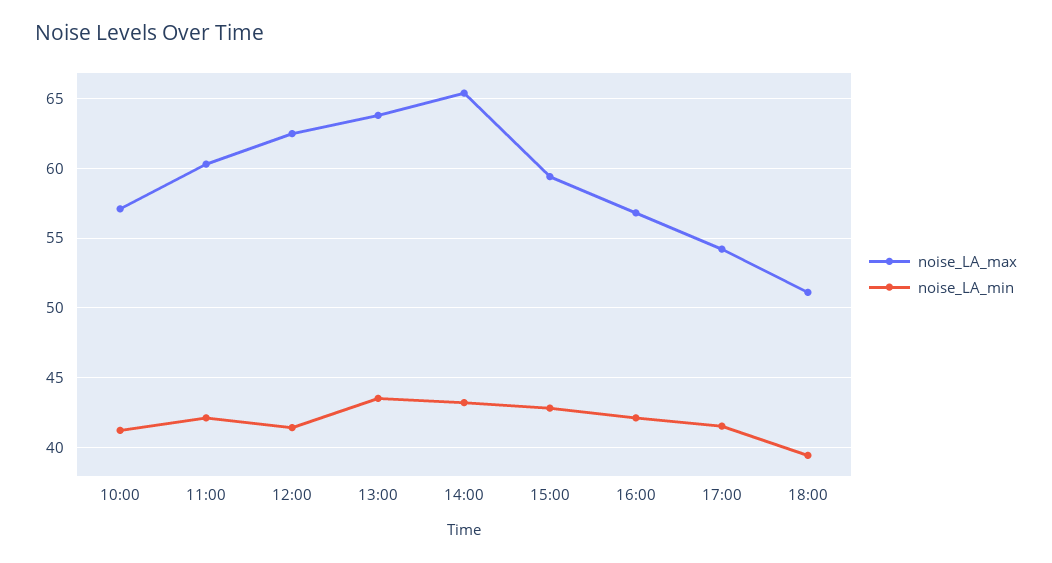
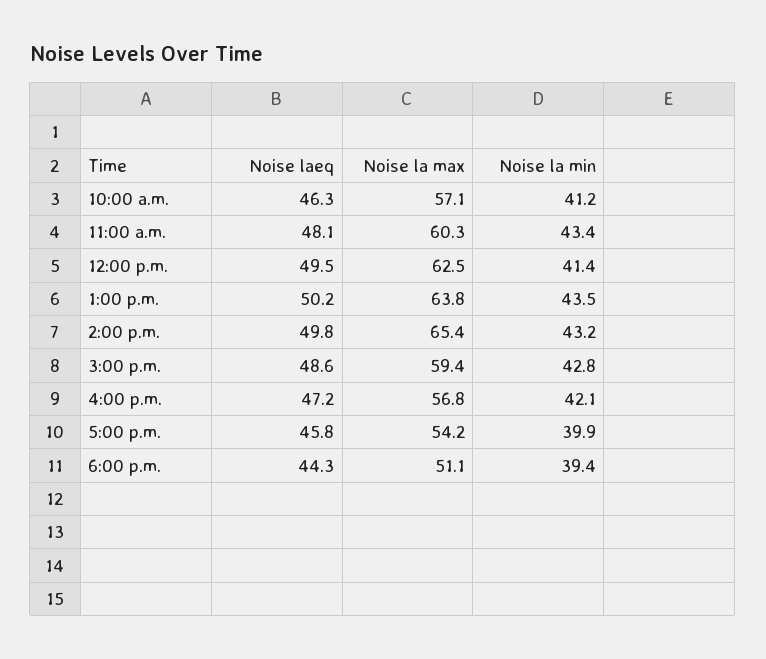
noise_LA_min, 11:00: 42 -> 43.4
noise_LA_min, 17:00: 41.5 -> 39.9
Noise laeq, 10:00: none -> 46.3
Noise laeq, 11:00: none -> 48.1
Noise laeq, 12:00: none -> 49.5
Noise laeq, 13:00: none -> 50.2
Noise laeq, 14:00: none -> 49.8
Noise laeq, 15:00: none -> 48.6
Noise laeq, 16:00: none -> 47.2
Noise laeq, 17:00: none -> 45.8
Noise laeq, 18:00: none -> 44.3

